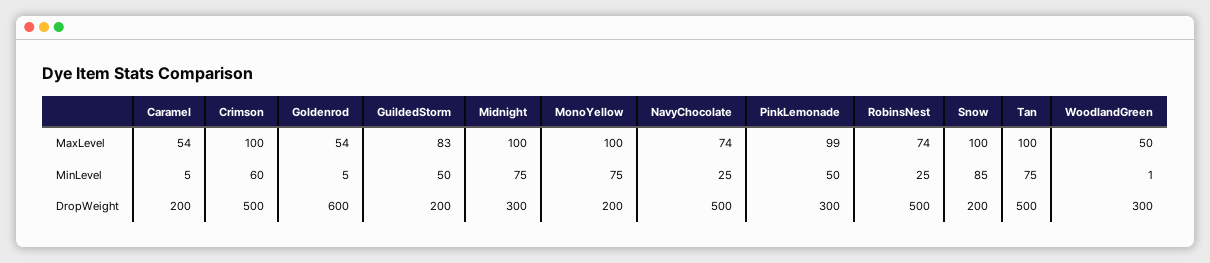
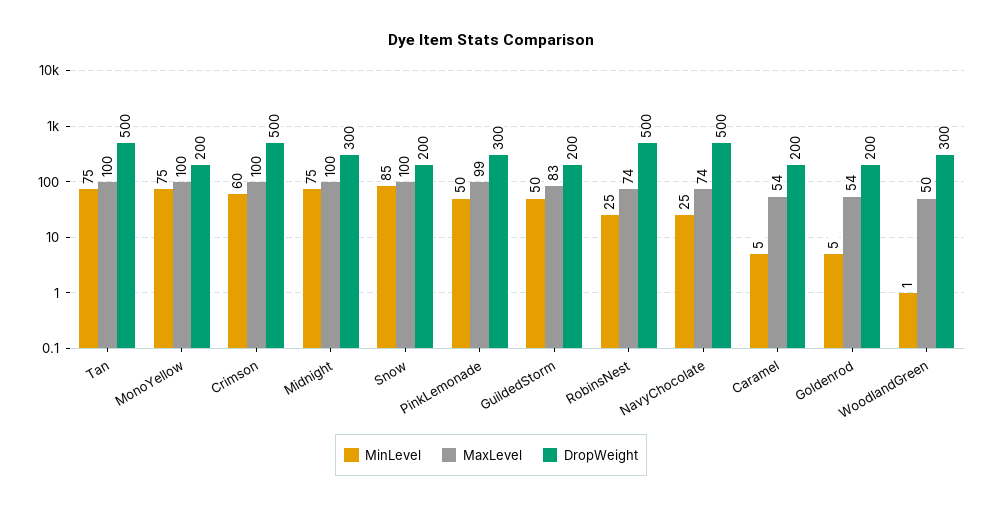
DropWeight, Goldenrod: 600 -> 200

